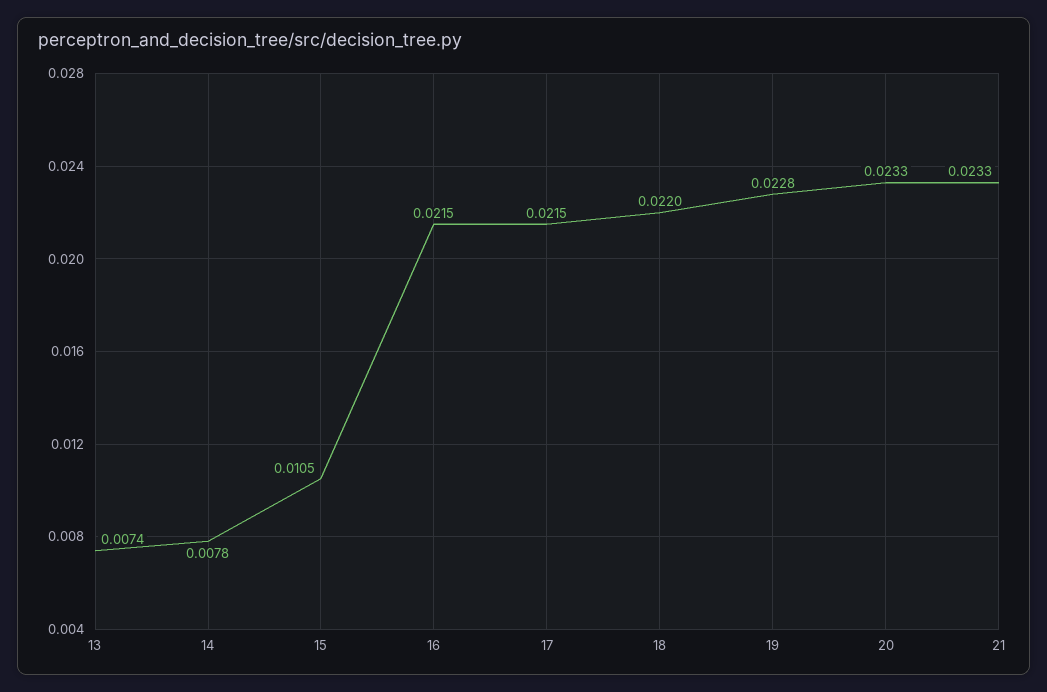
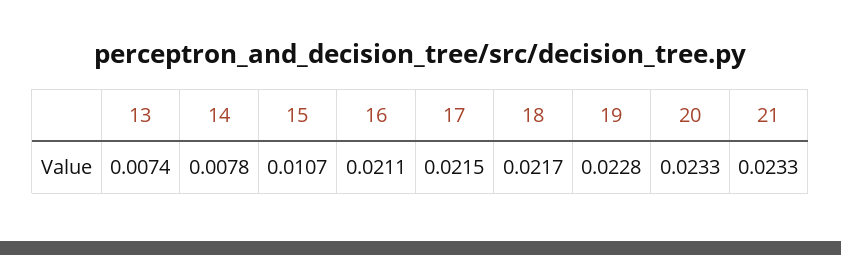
15: 0.0105 -> 0.0107
16: 0.0215 -> 0.0211
18: 0.022 -> 0.0217

